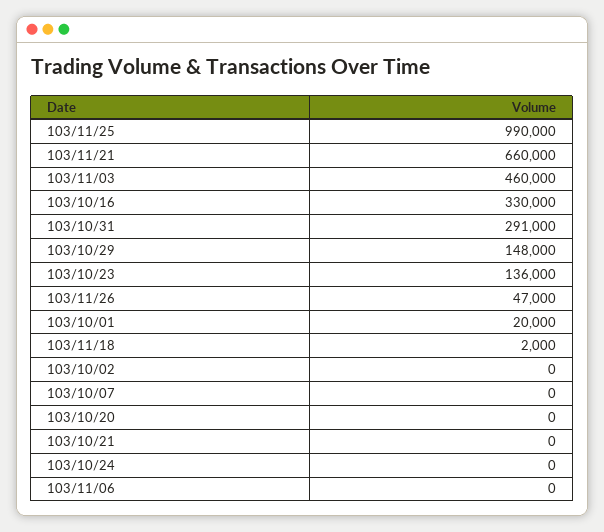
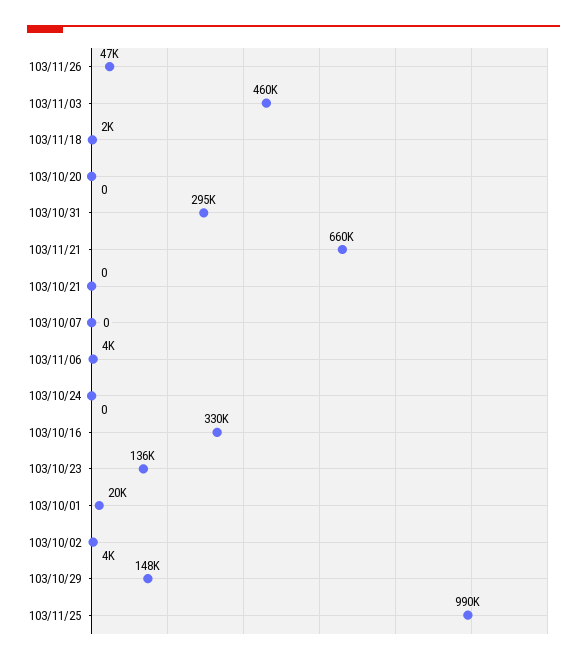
103/10/31: 291000 -> 295000
103/10/02: 0 -> 4000
103/11/06: 0 -> 4000

